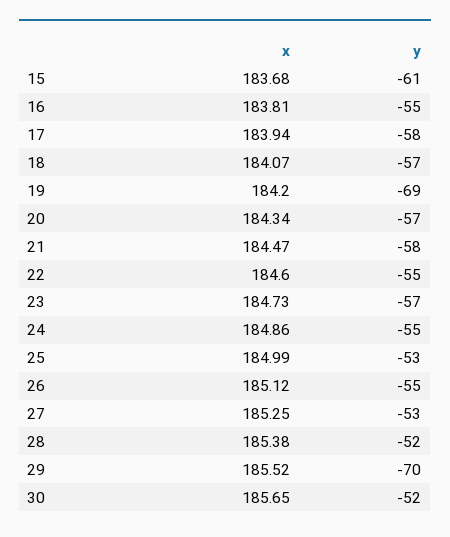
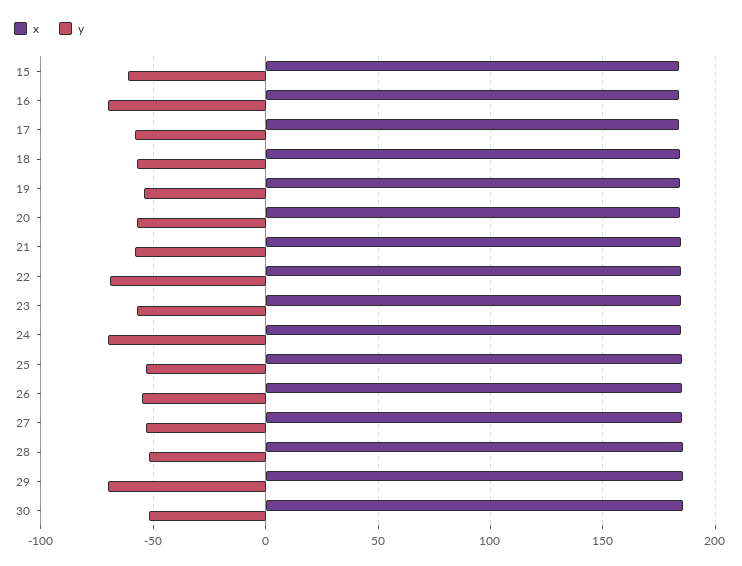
y, 16: -55 -> -70
y, 19: -69 -> -55
y, 22: -55 -> -70
y, 24: -55 -> -70

